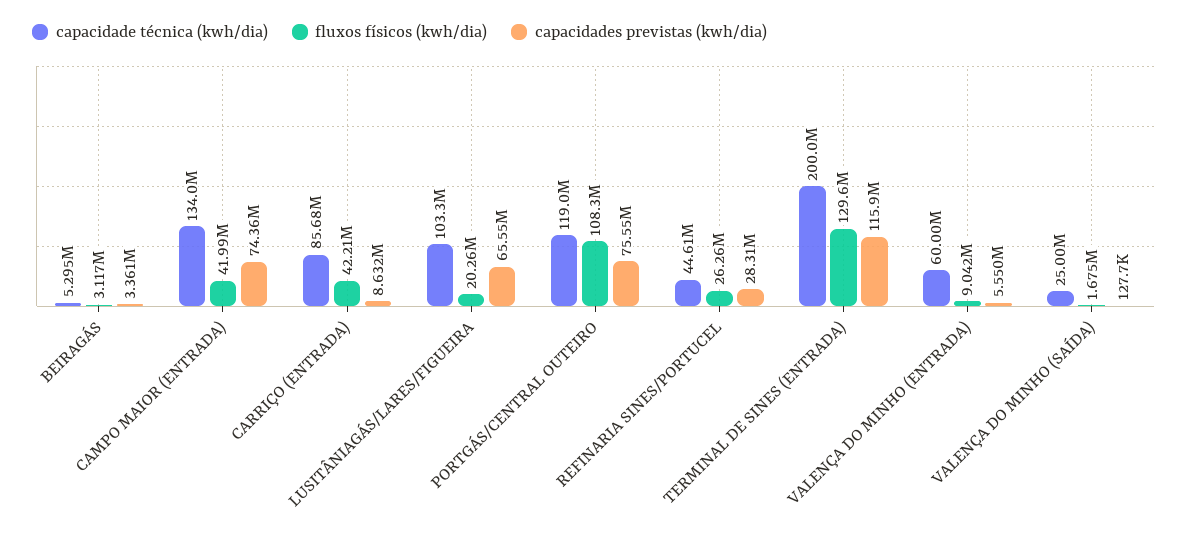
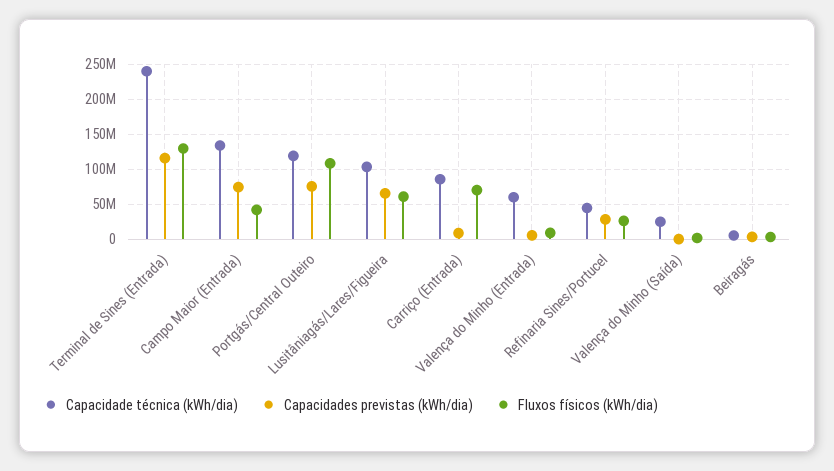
fluxos físicos (kwh/dia), CARRIÇO (ENTRADA): 42210000 -> 70000000
fluxos físicos (kwh/dia), LUSITÂNIAGÁS/LARES/FIGUEIRA: 20260000 -> 60000000
capacidade técnica (kwh/dia), TERMINAL DE SINES (ENTRADA): 200000000 -> 240000000

